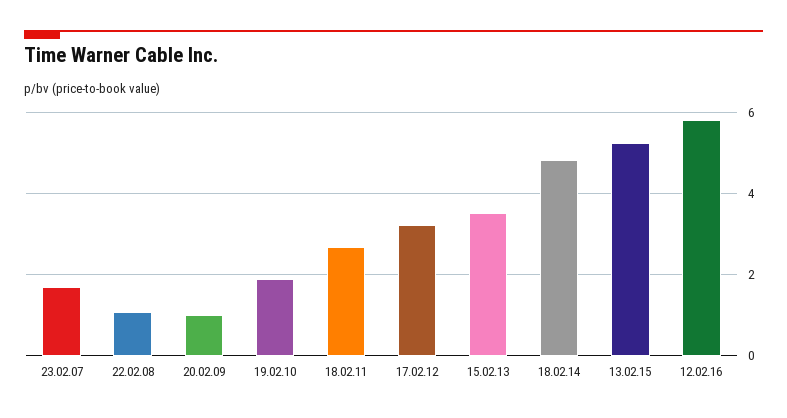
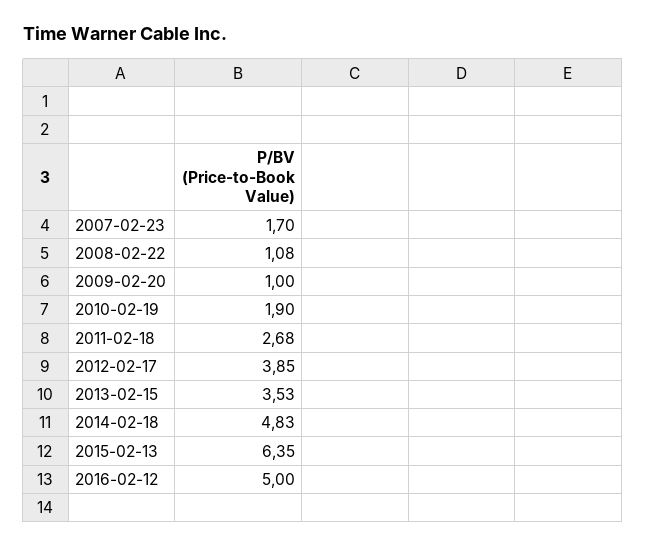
17.02.12: 3.2 -> 3.85
13.02.15: 5.2 -> 6.35
12.02.16: 5.8 -> 5

